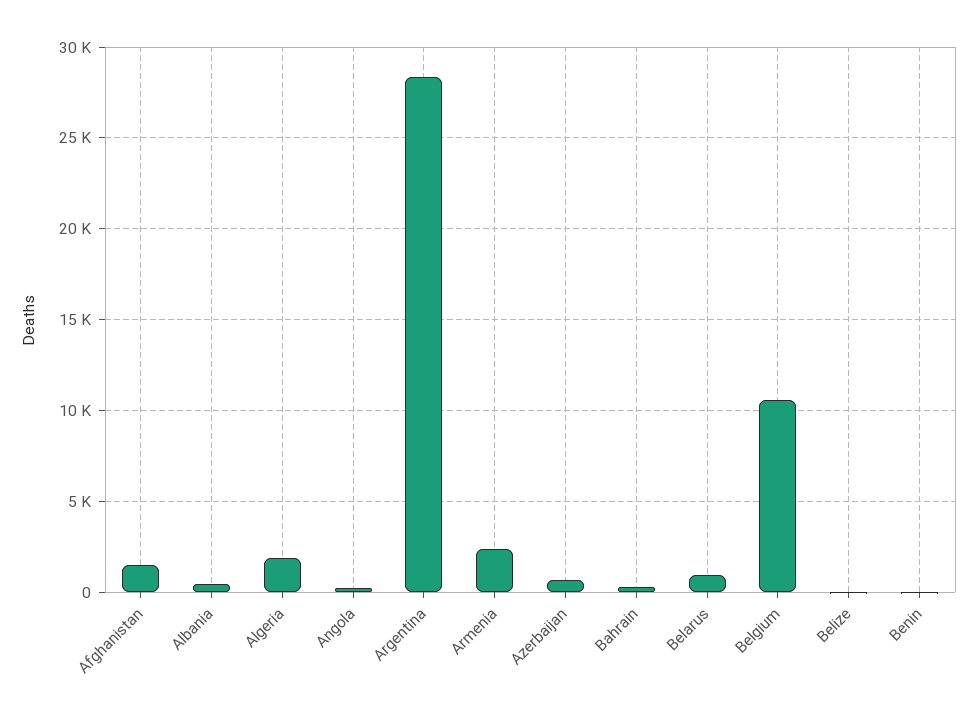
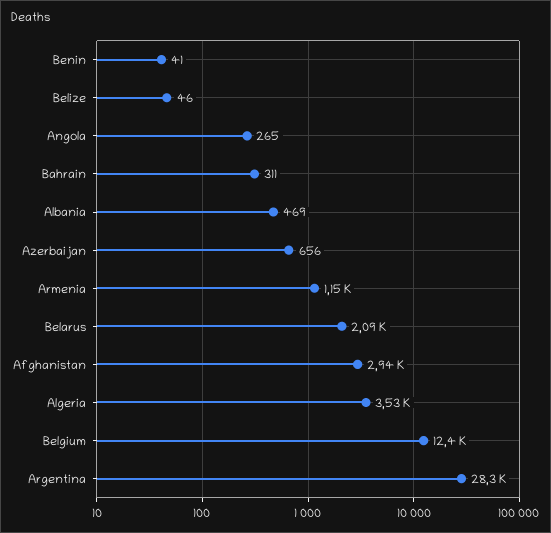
Afghanistan: 1500 -> 2940
Algeria: 2000 -> 3530
Armenia: 2500 -> 1150
Belarus: 1000 -> 2090
Belgium: 10500 -> 12400

